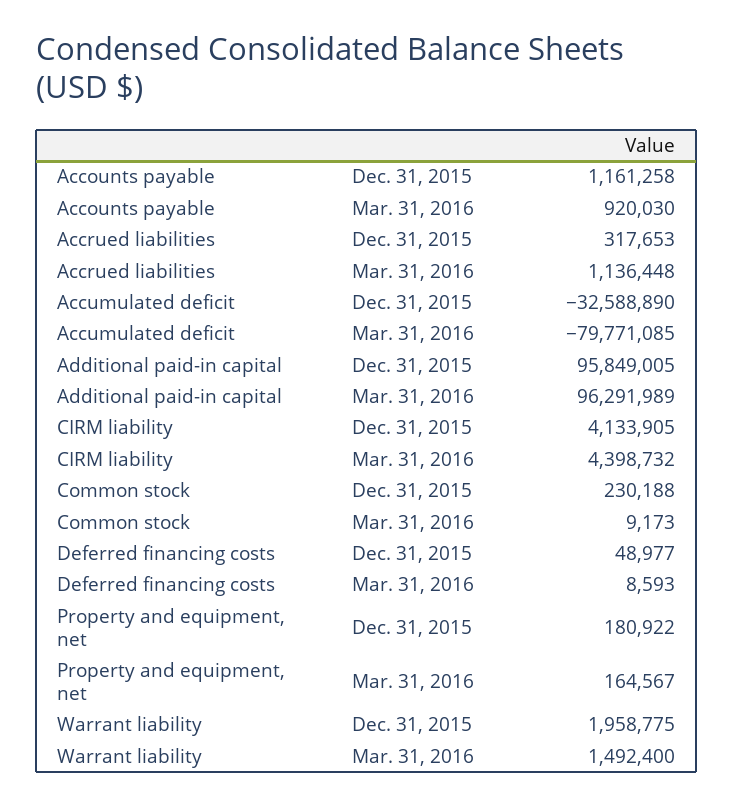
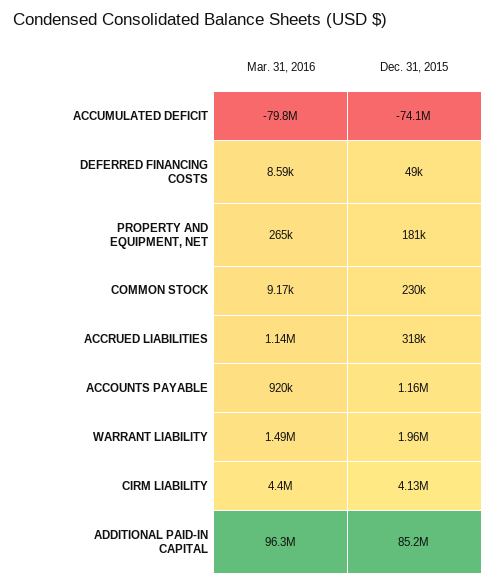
Accumulated deficit, Dec. 31, 2015: -32588890 -> -74100000
Additional paid-in capital, Dec. 31, 2015: 95849005 -> 85200000
Property and equipment, net, Mar. 31, 2016: 164567 -> 265000

